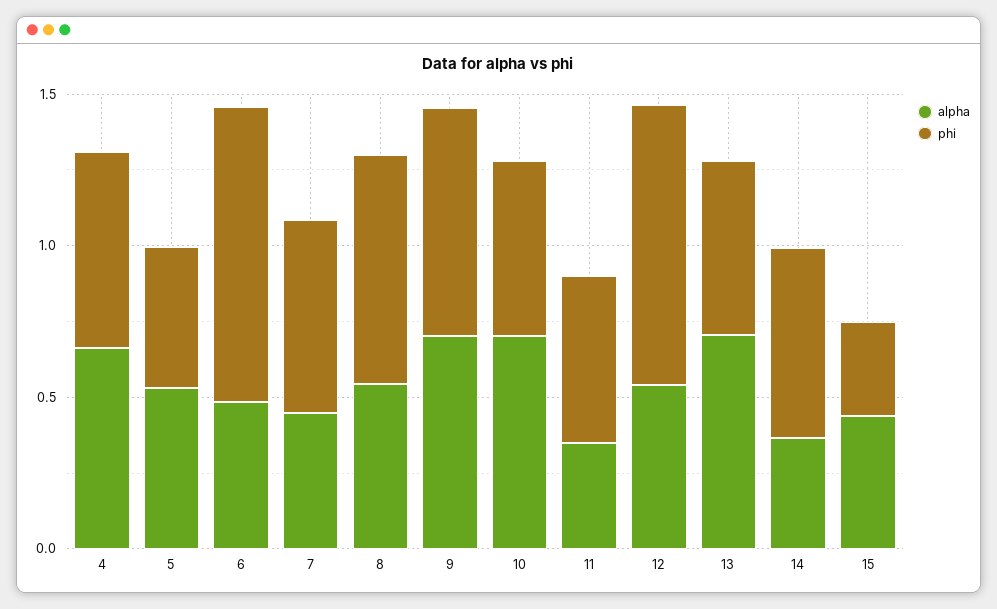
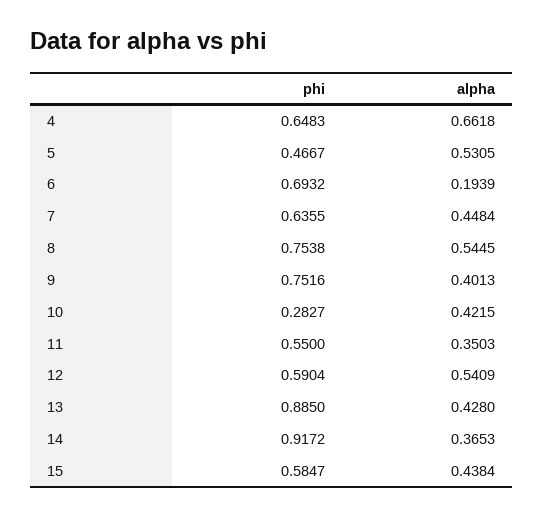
alpha, 6: 0.5 -> 0.1939
phi, 6: 1 -> 0.6932
alpha, 9: 0.7 -> 0.4013
alpha, 10: 0.7 -> 0.4215
phi, 10: 0.6 -> 0.2827
phi, 12: 0.9 -> 0.5904
alpha, 13: 0.7 -> 0.428
phi, 13: 0.6 -> 0.885
phi, 14: 0.6 -> 0.9172
phi, 15: 0.3 -> 0.5847

